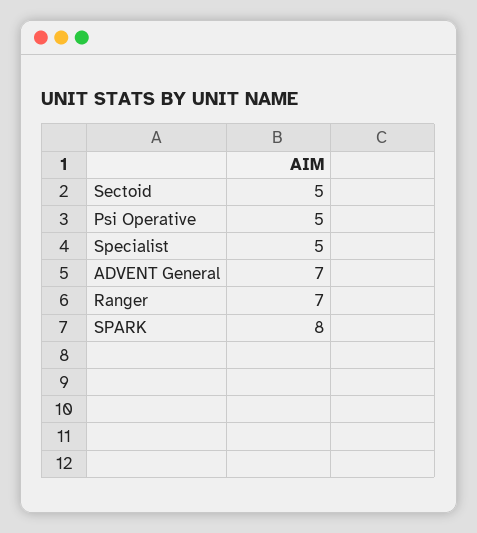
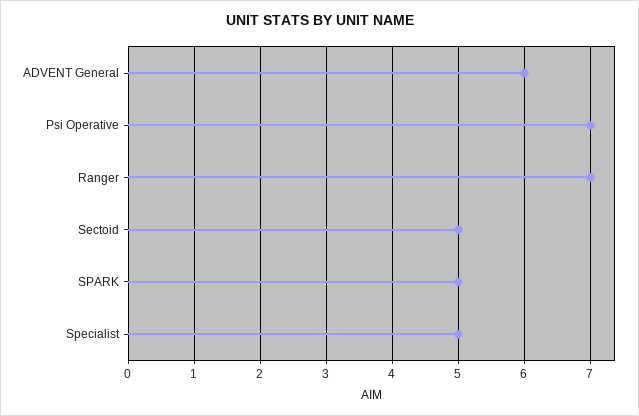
Psi Operative: 5 -> 7
ADVENT General: 7 -> 6
SPARK: 8 -> 5

